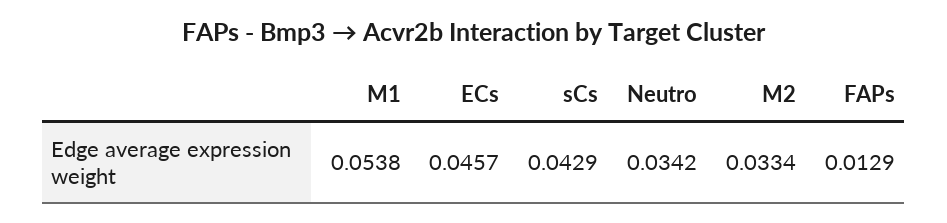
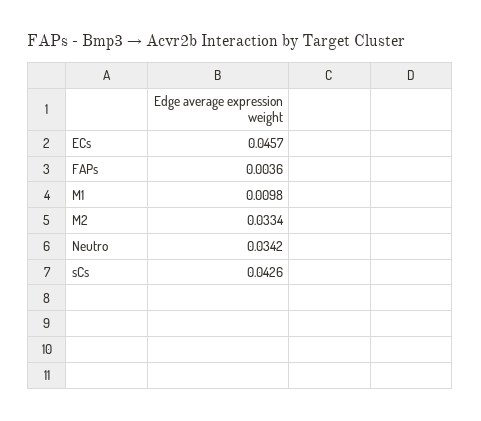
M1: 0.0538 -> 0.0098
sCs: 0.0429 -> 0.0426
FAPs: 0.0129 -> 0.0036

